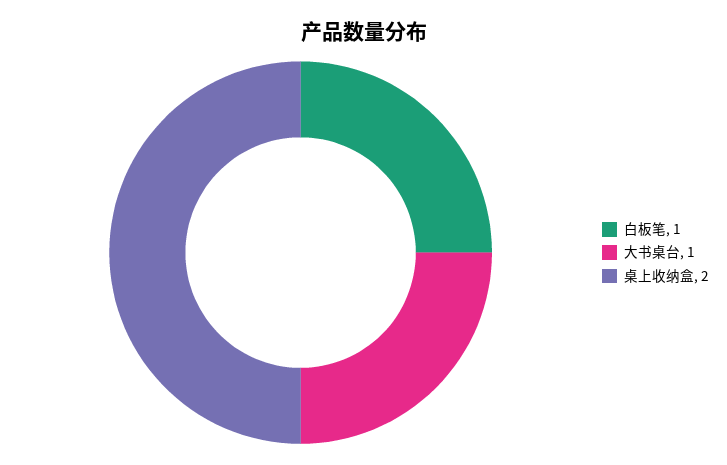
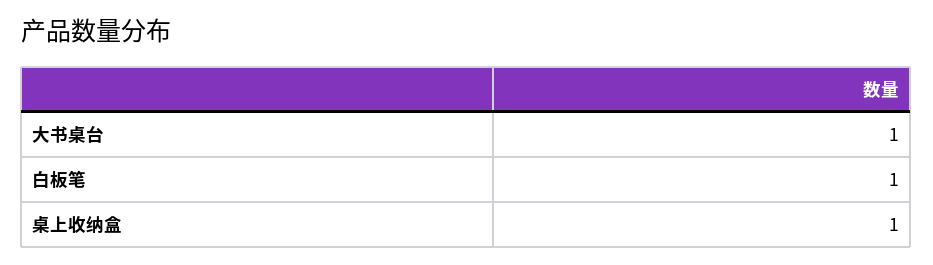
桌上收纳盒: 2 -> 1

